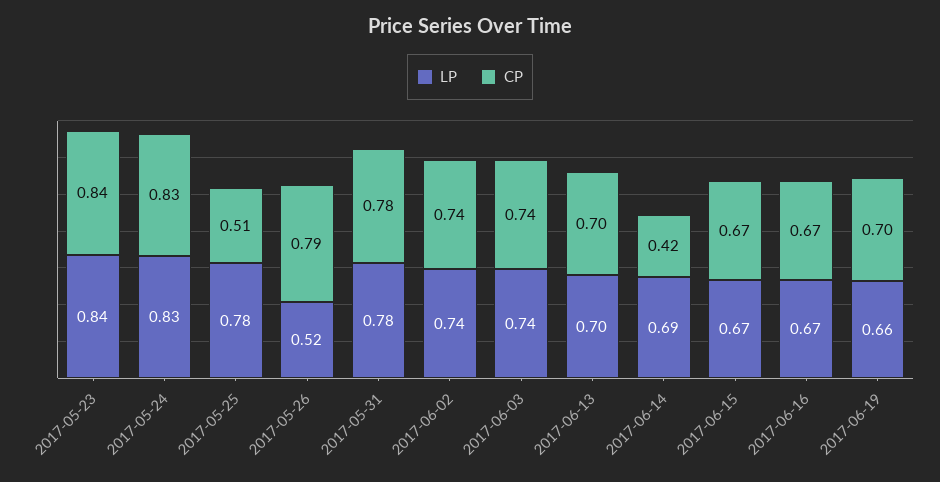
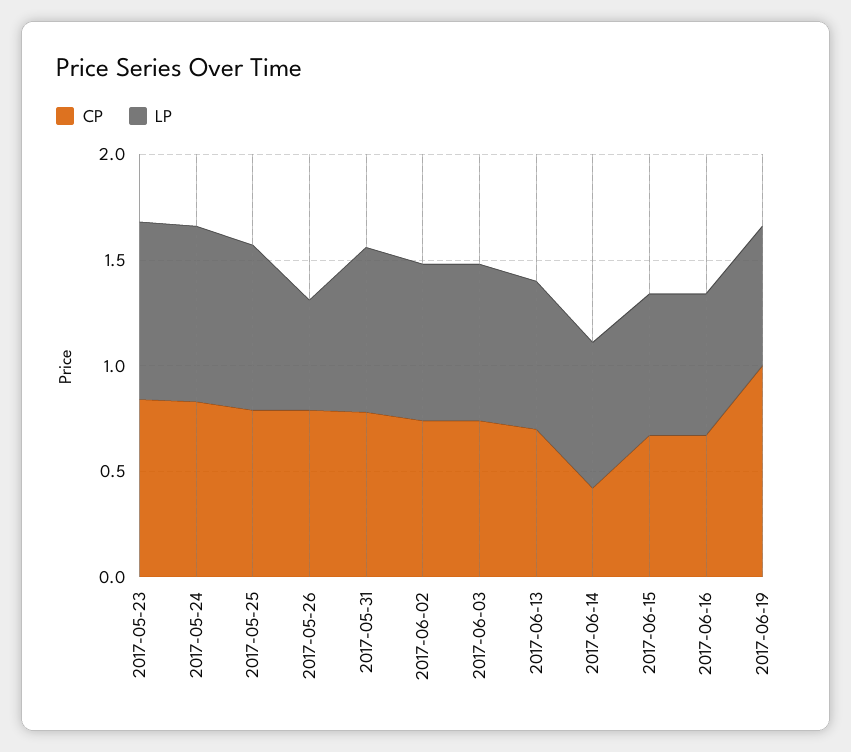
CP, 2017-05-25: 0.51 -> 0.8
CP, 2017-06-19: 0.7 -> 1

